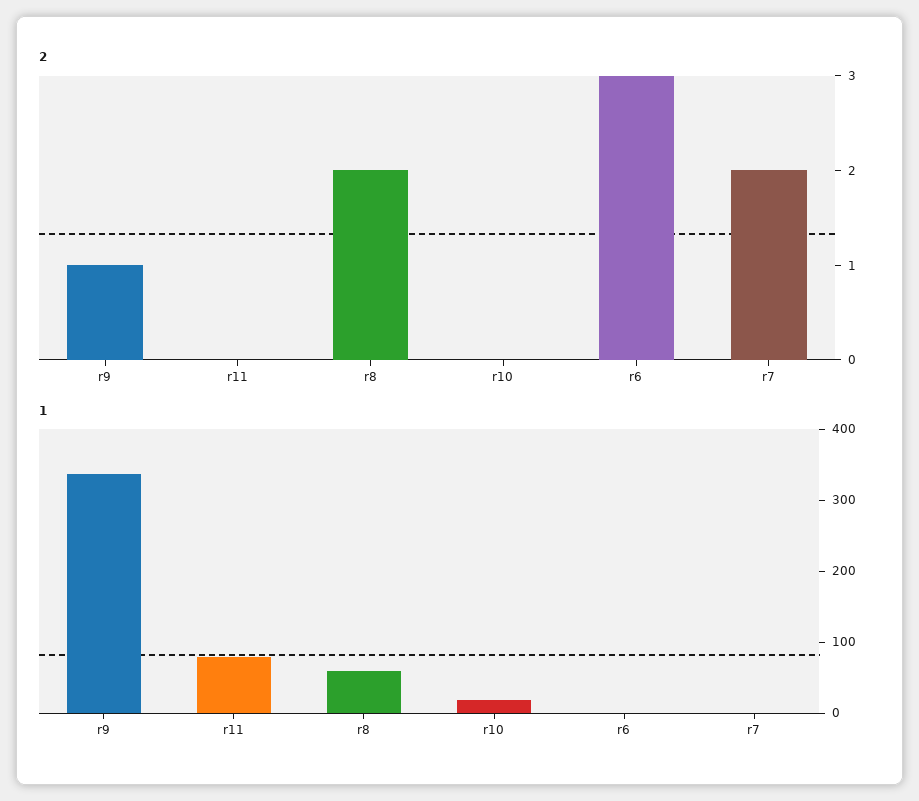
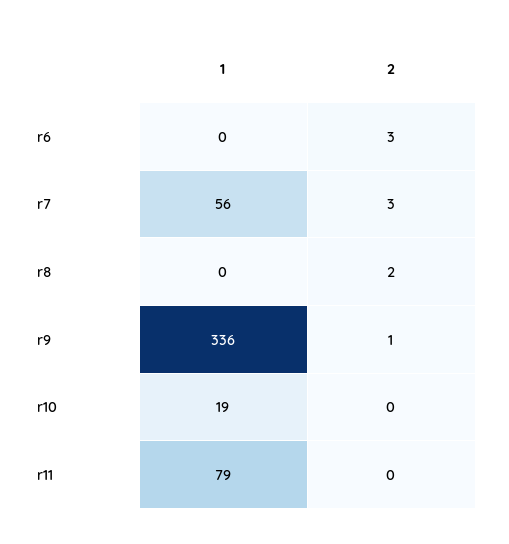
2, r7: 2 -> 3
1, r8: 60 -> 0
1, r7: 0 -> 56

